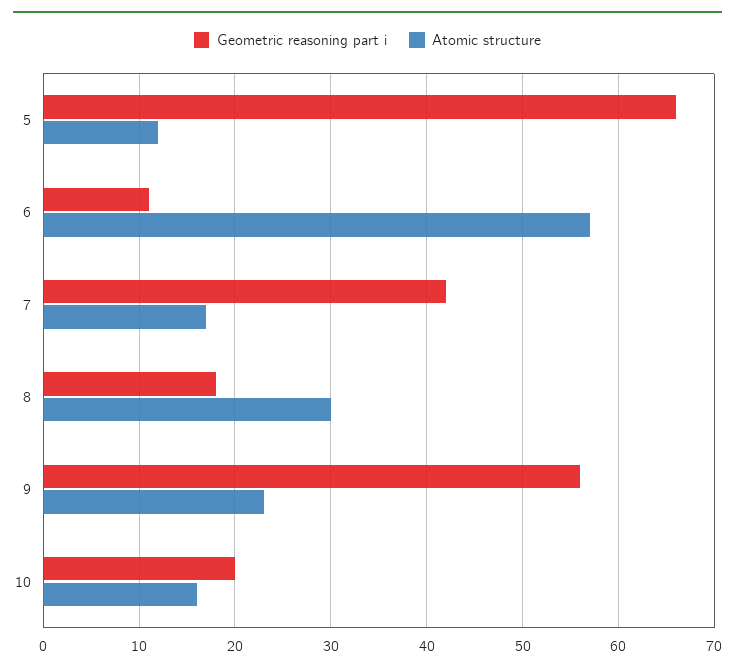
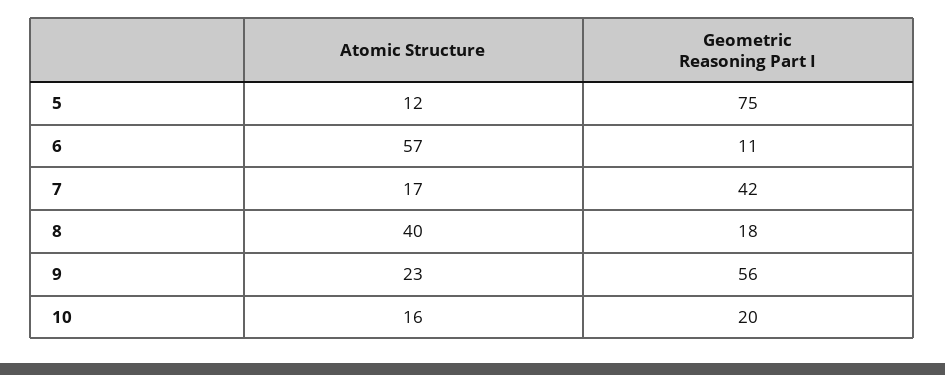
Geometric reasoning part i, 5: 66 -> 75
Atomic structure, 8: 30 -> 40

